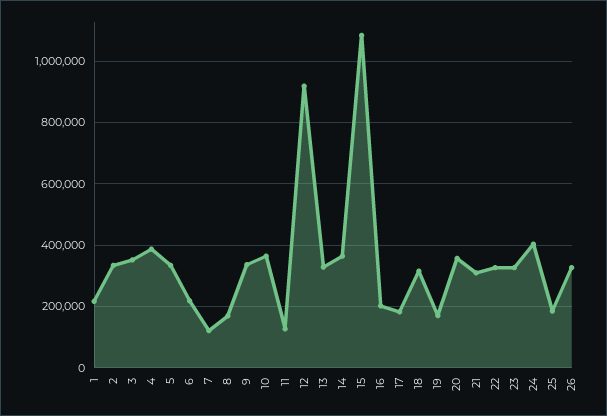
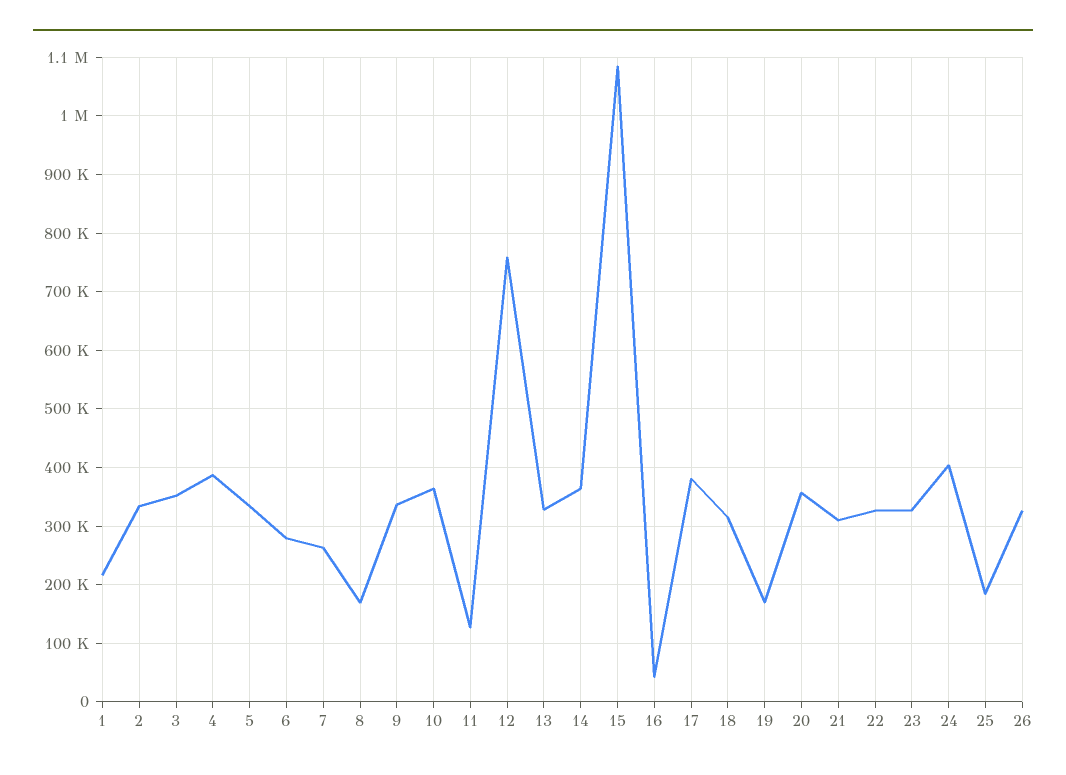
6: 220000 -> 280000
7: 120000 -> 260000
12: 920000 -> 760000
16: 200000 -> 40000
17: 180000 -> 380000

